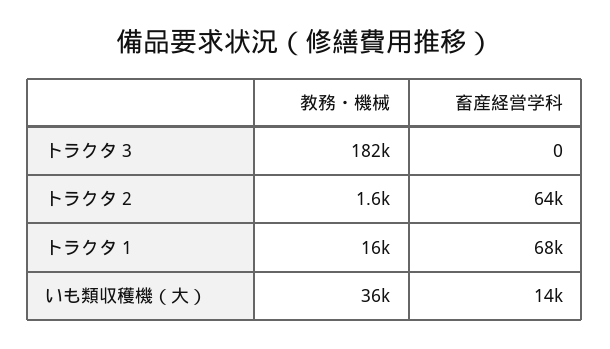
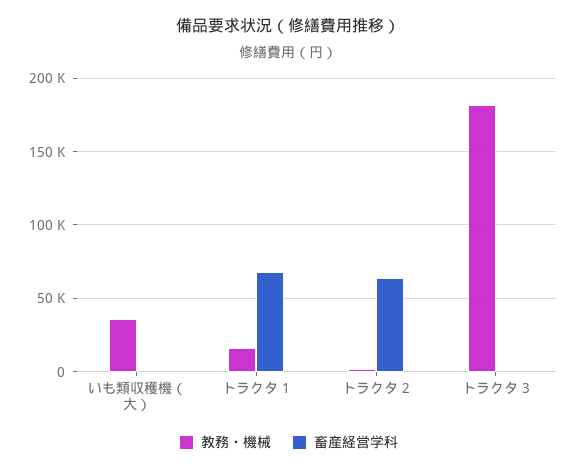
畜産経営学科, いも類収穫機（大）: 14000 -> 0

